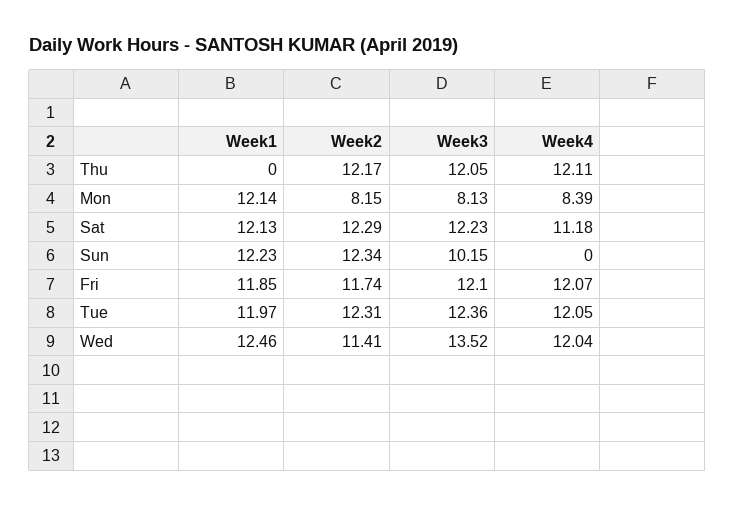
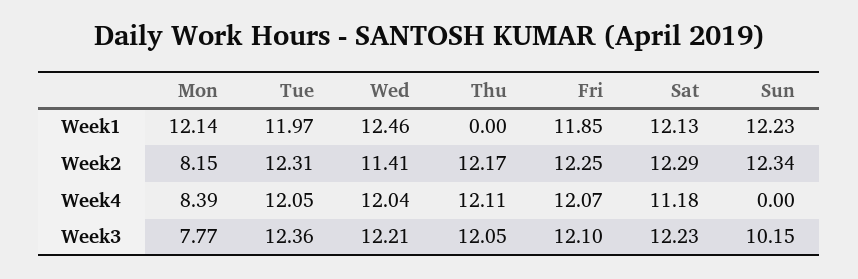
Week3, Mon: 8.13 -> 7.77
Week2, Fri: 11.74 -> 12.25
Week3, Wed: 13.52 -> 12.21

